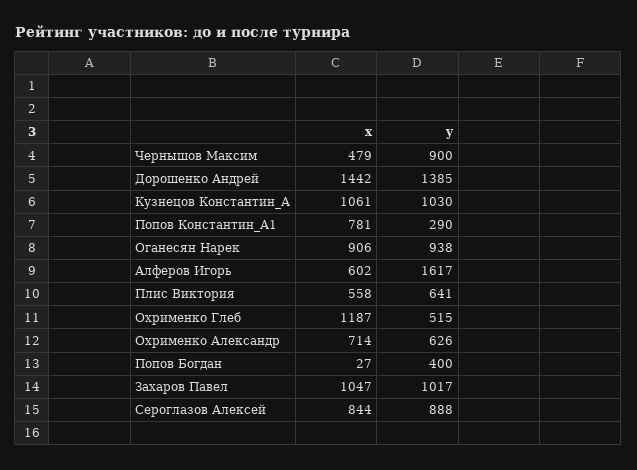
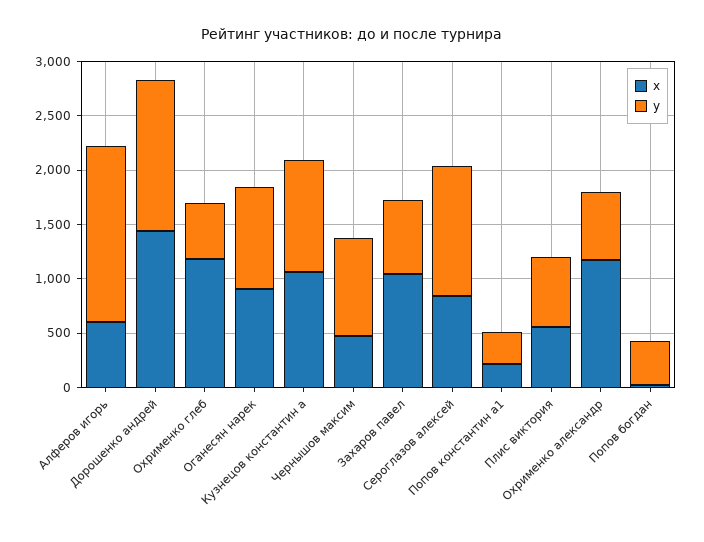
x, Попов Константин_А1: 781 -> 200
x, Охрименко Александр: 714 -> 1200
y, Захаров Павел: 1017 -> 700
y, Сероглазов Алексей: 888 -> 1200

